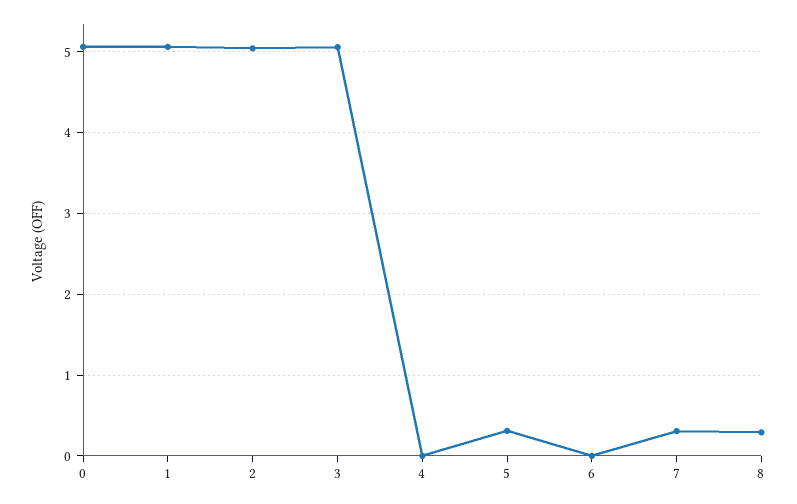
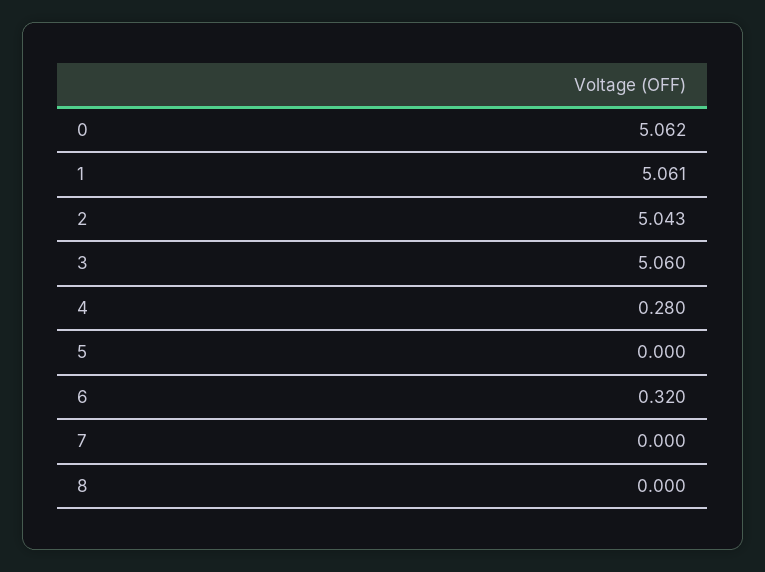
4: 0 -> 0.28
5: 0.3 -> 0
6: 0 -> 0.32
7: 0.3 -> 0
8: 0.3 -> 0

